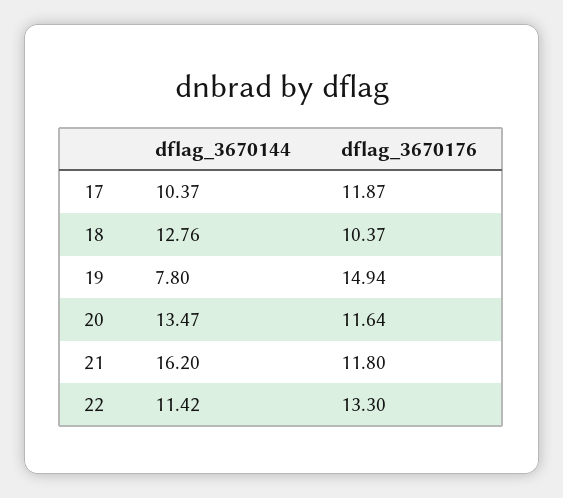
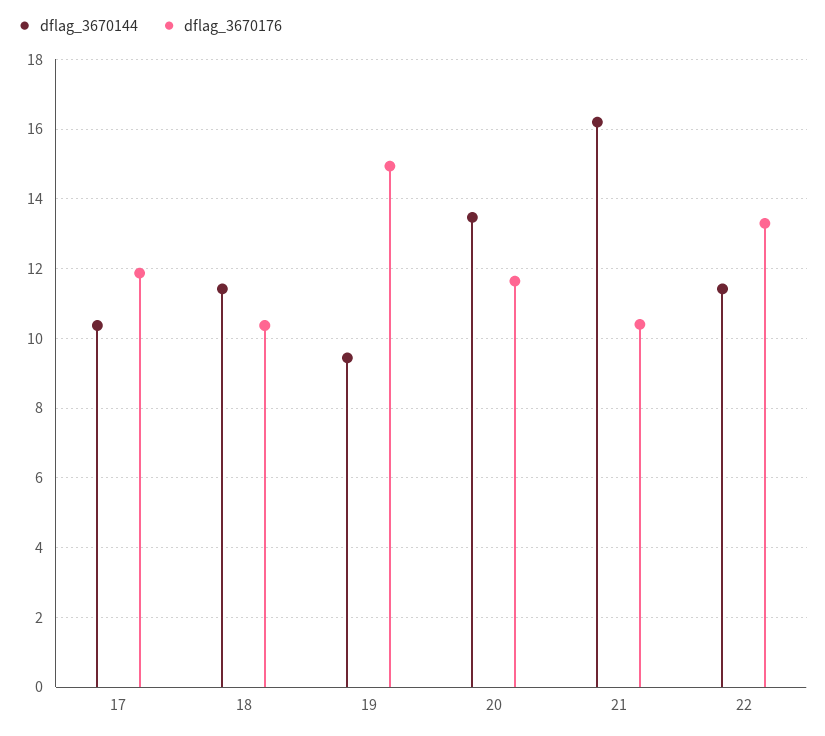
dflag_3670144, 18: 12.76 -> 11.4
dflag_3670144, 19: 7.8 -> 9.4
dflag_3670176, 21: 11.8 -> 10.4

